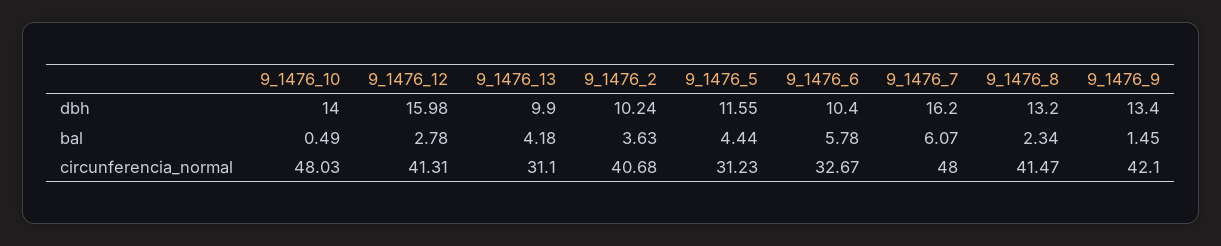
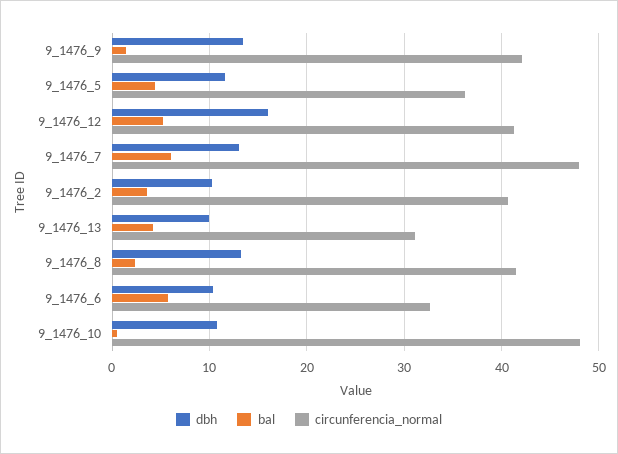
dbh, 9_1476_10: 14 -> 11
dbh, 9_1476_7: 16.2 -> 13
bal, 9_1476_12: 2.78 -> 5
circunferencia_normal, 9_1476_5: 31.23 -> 36

